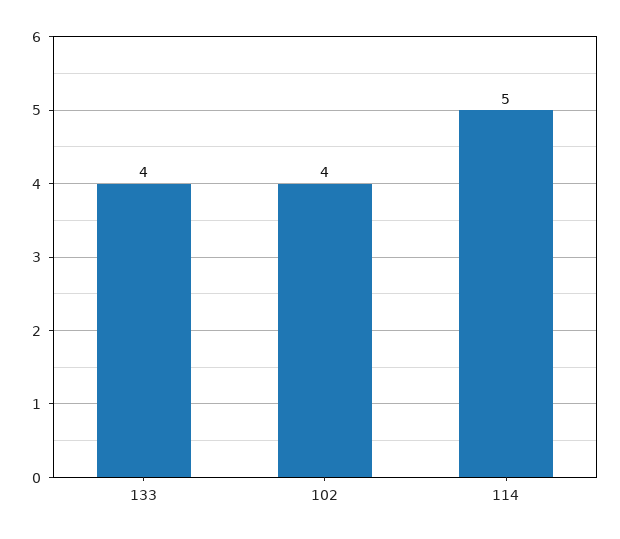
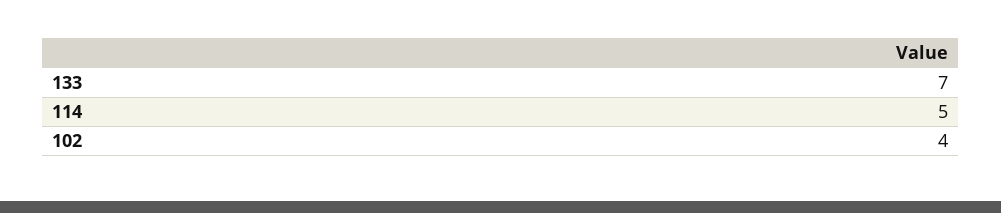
133: 4 -> 7

